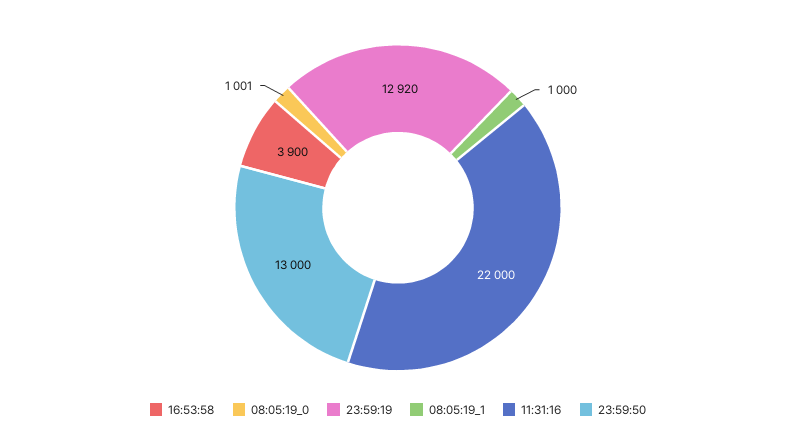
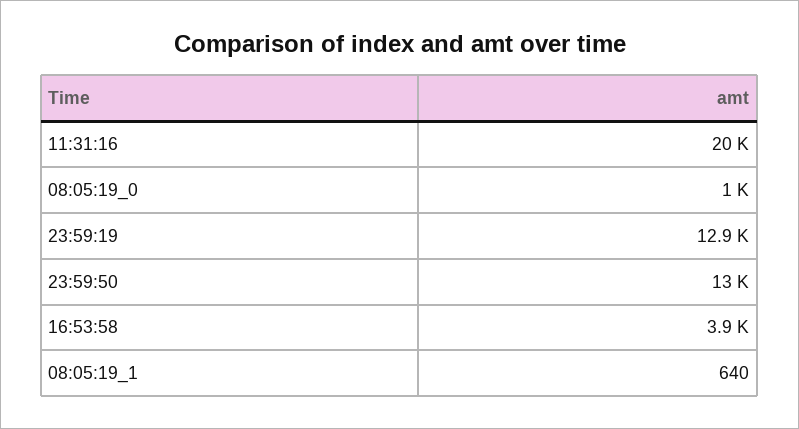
08:05:19_1: 1000 -> 640
11:31:16: 22000 -> 20000

